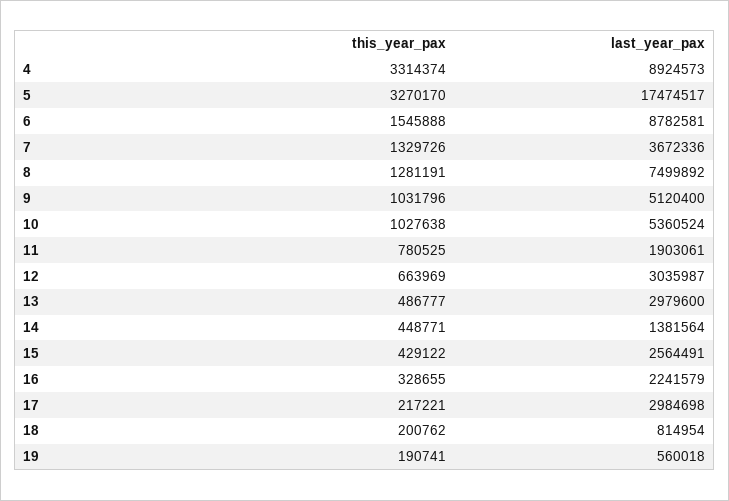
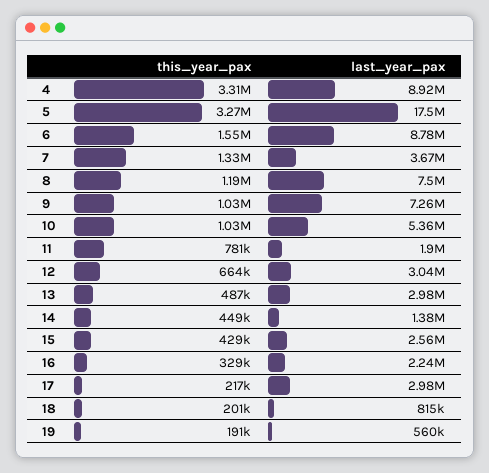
this_year_pax, 8: 1281191 -> 1190000
last_year_pax, 9: 5120400 -> 7260000

